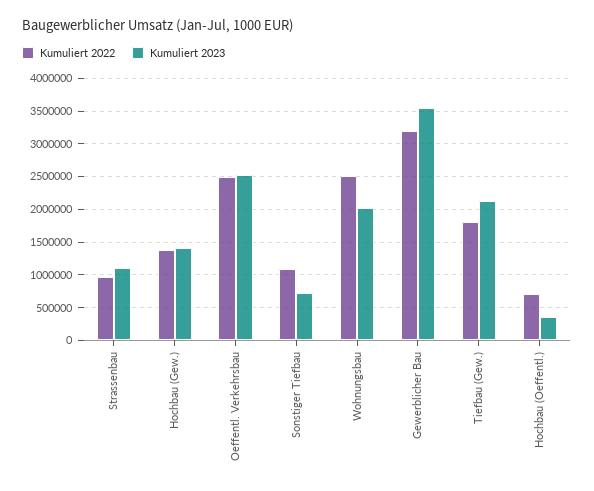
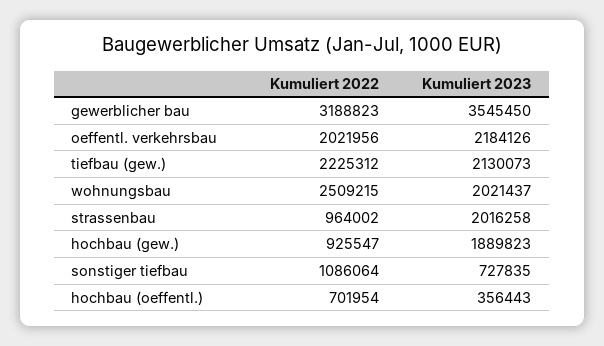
Kumuliert 2023, Strassenbau: 1100000 -> 2016258
Kumuliert 2022, Hochbau (Gew.): 1400000 -> 925547
Kumuliert 2023, Hochbau (Gew.): 1400000 -> 1889823
Kumuliert 2022, Oeffentl. Verkehrsbau: 2500000 -> 2021956
Kumuliert 2023, Oeffentl. Verkehrsbau: 2500000 -> 2184126
Kumuliert 2022, Tiefbau (Gew.): 1800000 -> 2225312

